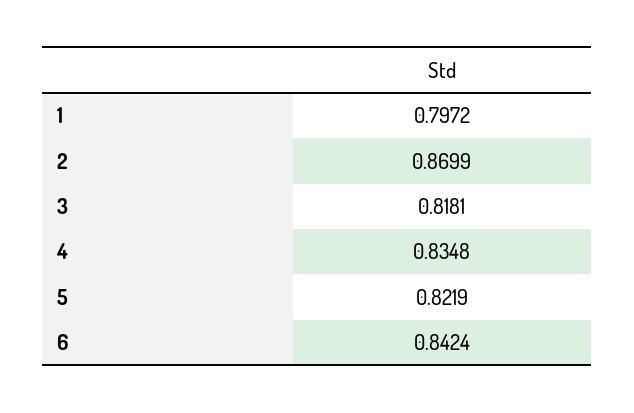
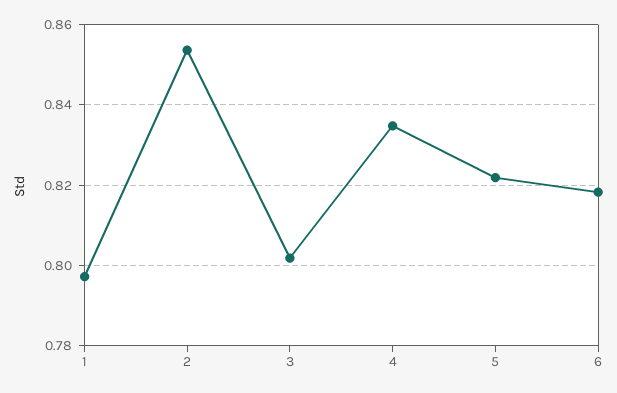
2: 0.8699 -> 0.854
3: 0.8181 -> 0.802
6: 0.8424 -> 0.818

